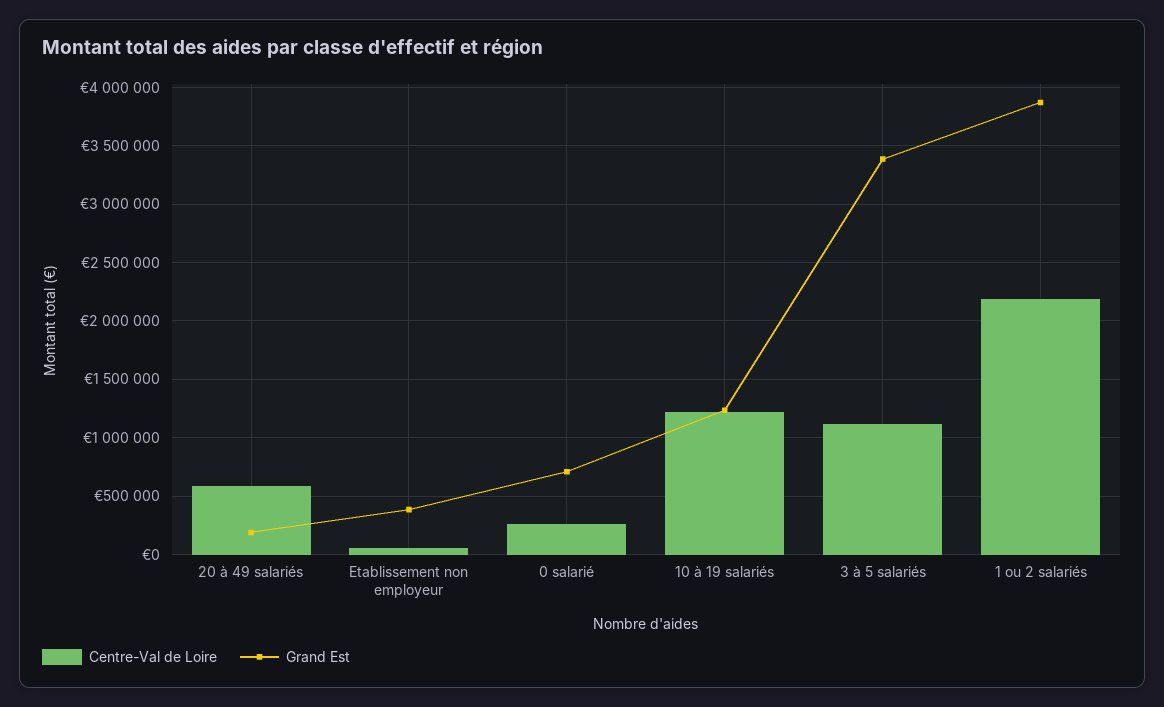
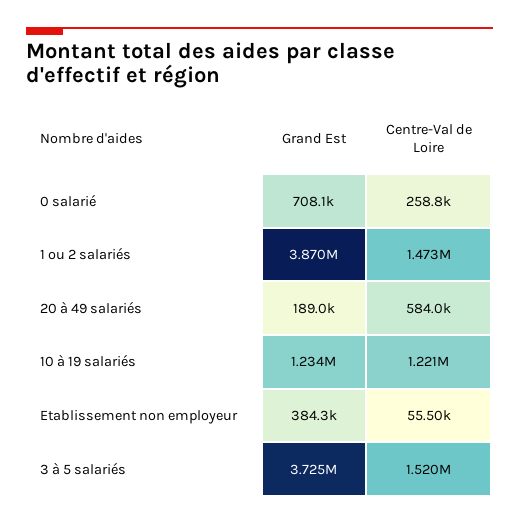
Centre-Val de Loire, 3 à 5 salariés: 1100000 -> 1520000
Grand Est, 3 à 5 salariés: 3400000 -> 3725000
Centre-Val de Loire, 1 ou 2 salariés: 2200000 -> 1473000

